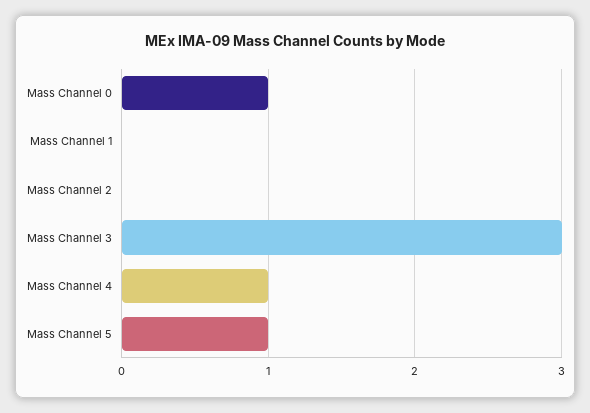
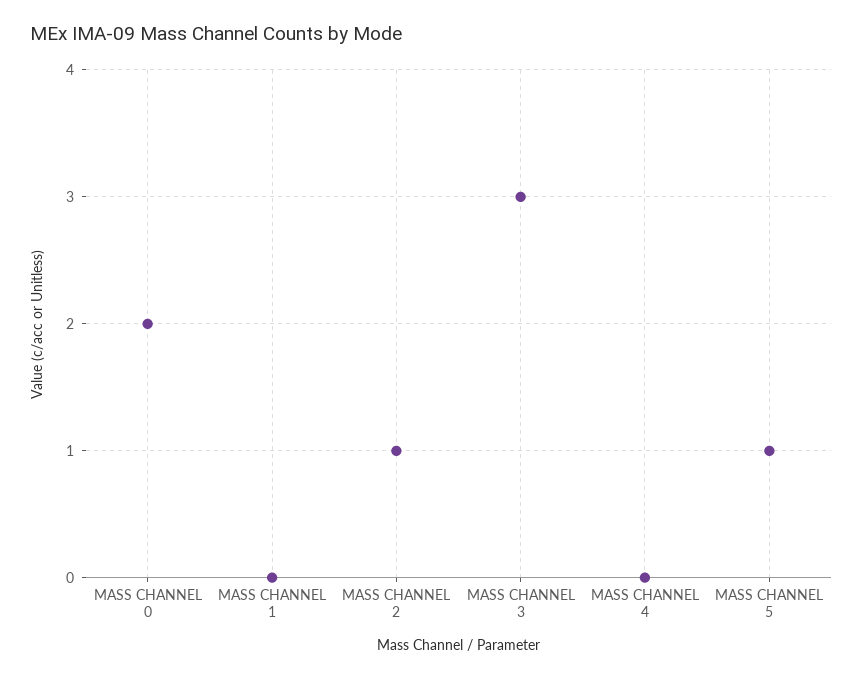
Mass Channel 0: 1 -> 2
Mass Channel 2: 0 -> 1
Mass Channel 4: 1 -> 0

